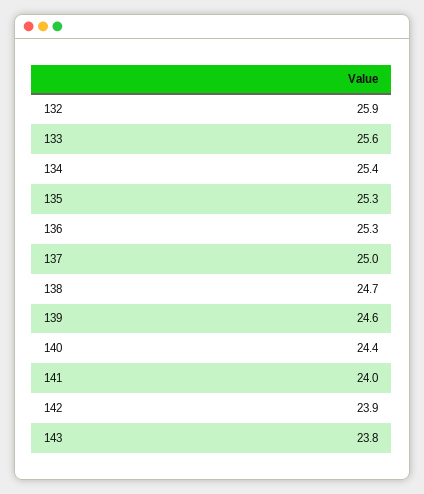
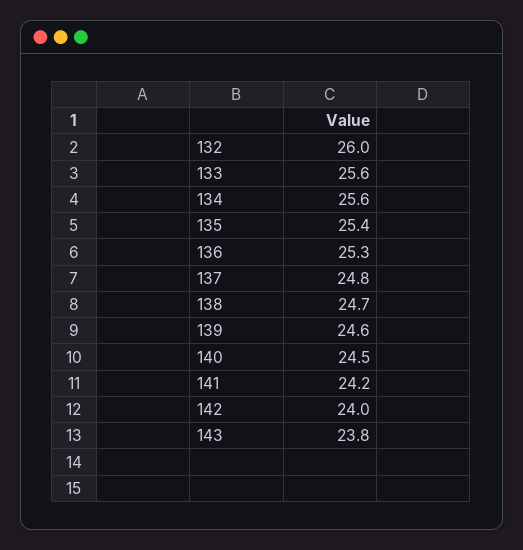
132: 25.9 -> 26
134: 25.4 -> 25.6
135: 25.3 -> 25.4
137: 25 -> 24.8
140: 24.4 -> 24.5
141: 24 -> 24.2
142: 23.9 -> 24

